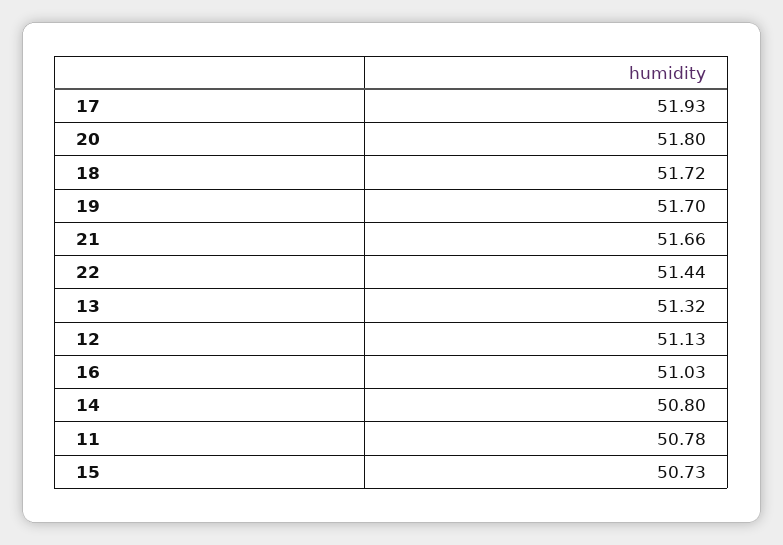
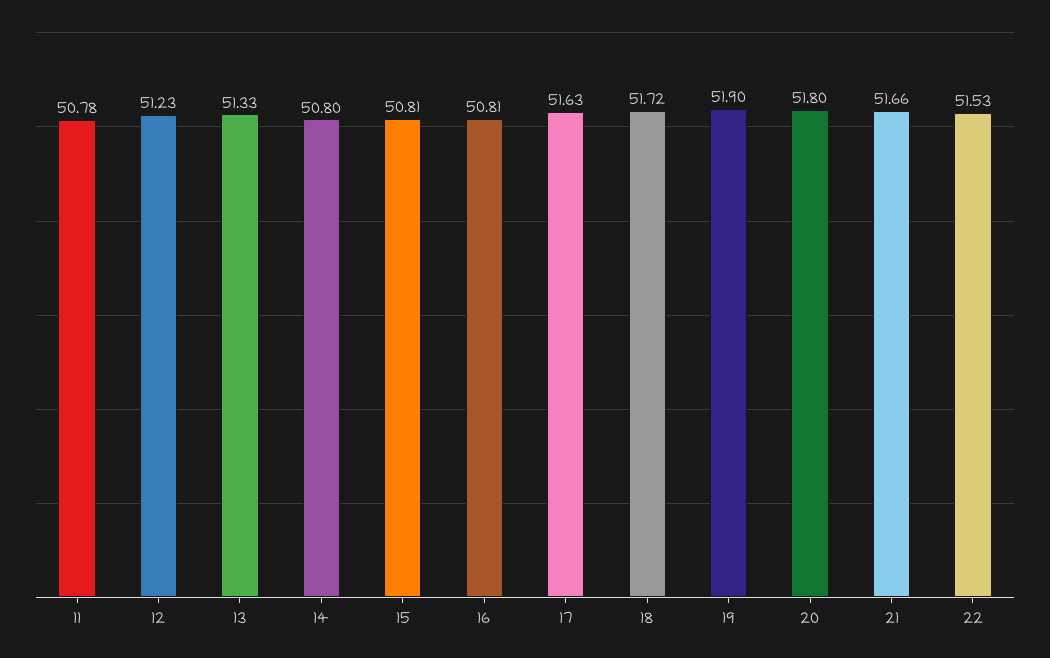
17: 51.93 -> 51.63
19: 51.7 -> 51.9
22: 51.44 -> 51.53
13: 51.32 -> 51.33
12: 51.13 -> 51.23
16: 51.03 -> 50.81
15: 50.73 -> 50.81

